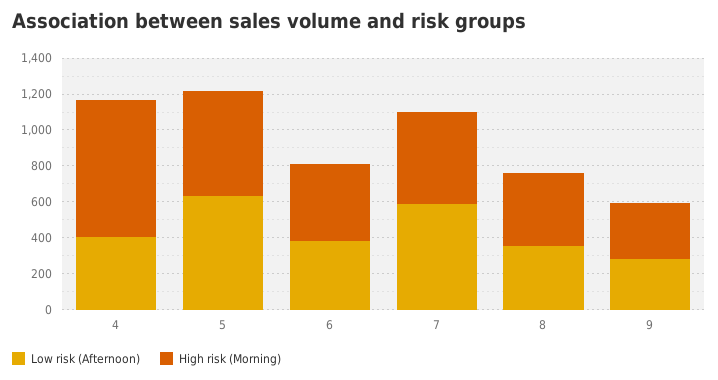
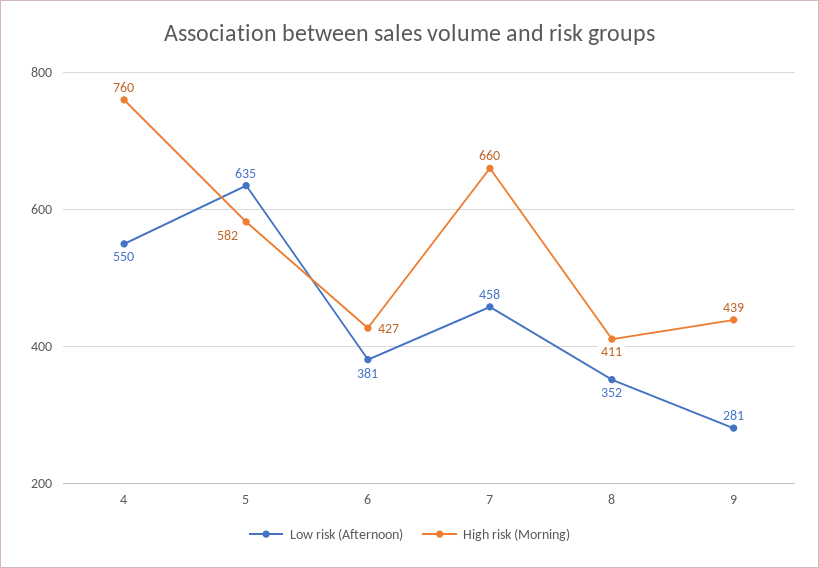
Low risk (Afternoon), 4: 400 -> 550
Low risk (Afternoon), 7: 600 -> 458
High risk (Morning), 7: 500 -> 660
High risk (Morning), 9: 300 -> 439

